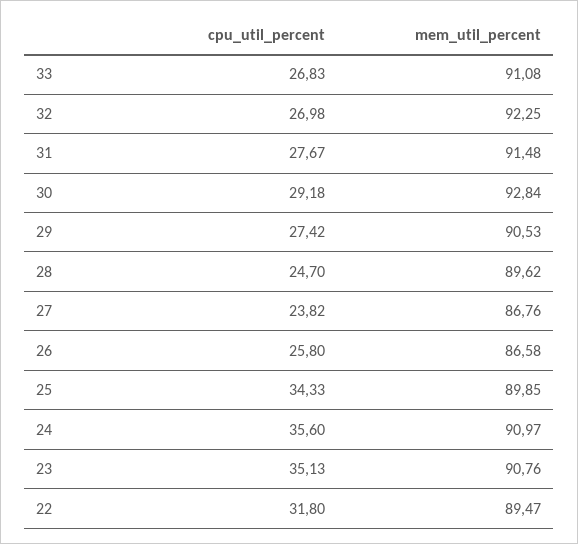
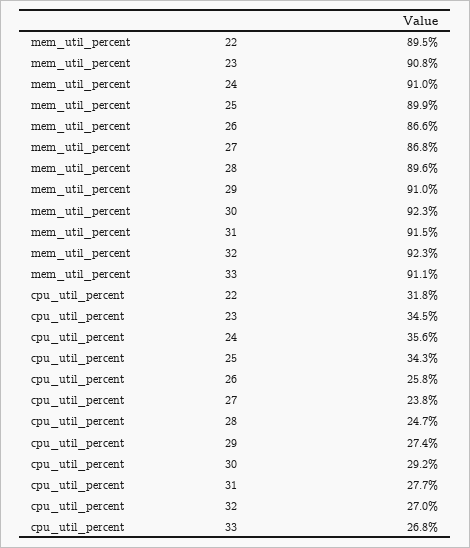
mem_util_percent, 30: 92.84 -> 92.3
mem_util_percent, 29: 90.53 -> 91
cpu_util_percent, 23: 35.13 -> 34.5

